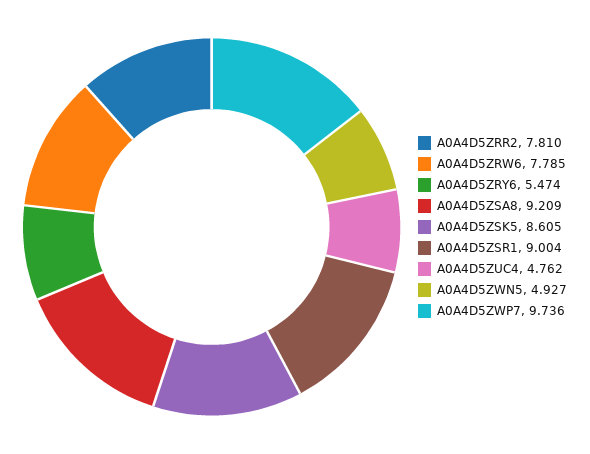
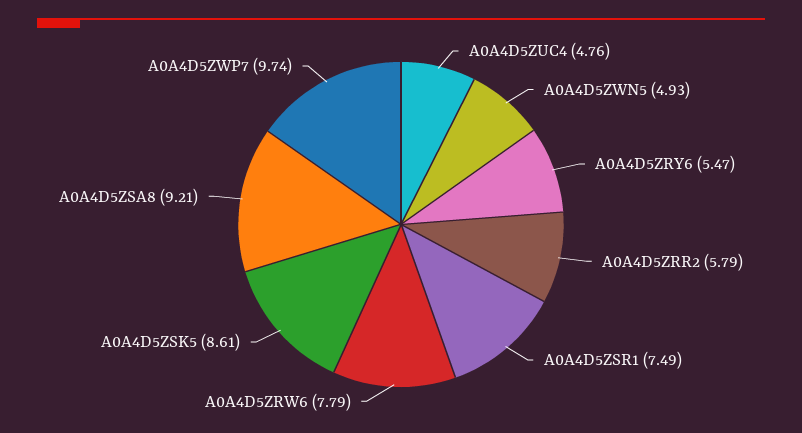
A0A4D5ZRR2: 7.81 -> 5.79
A0A4D5ZSR1: 9.004 -> 7.49

